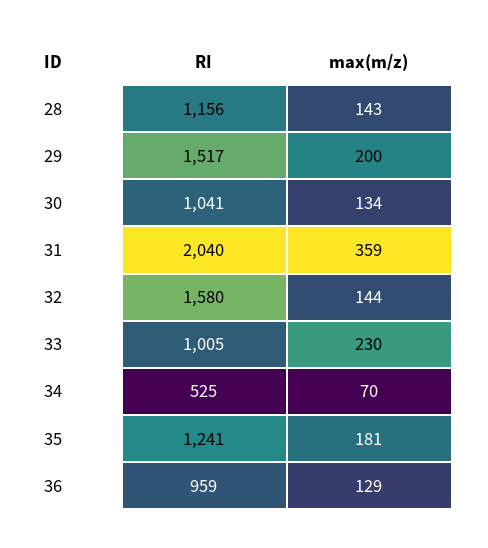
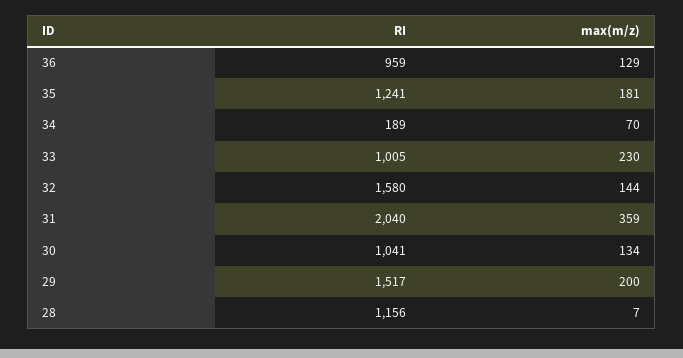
max(m/z), 28: 143 -> 7
RI, 34: 525 -> 189

